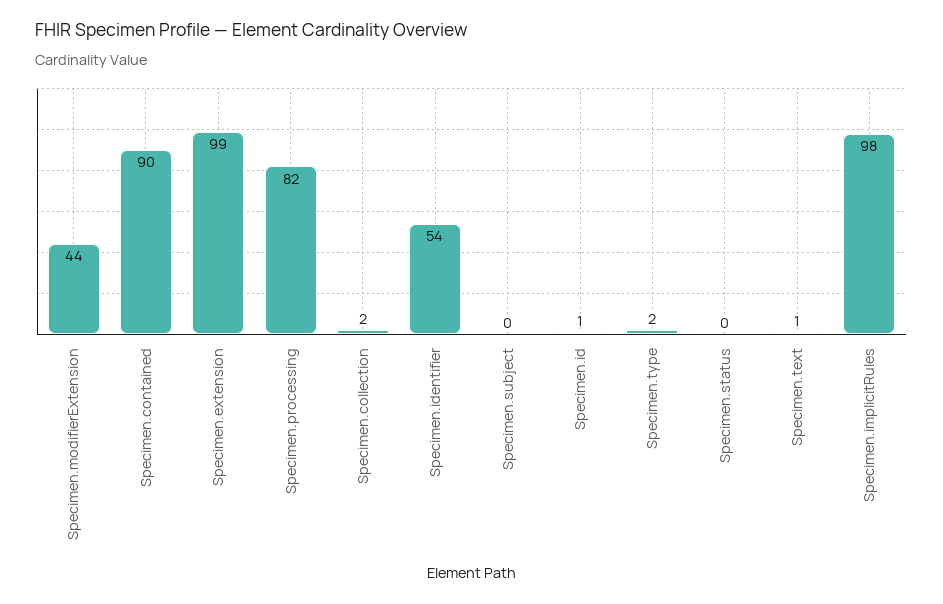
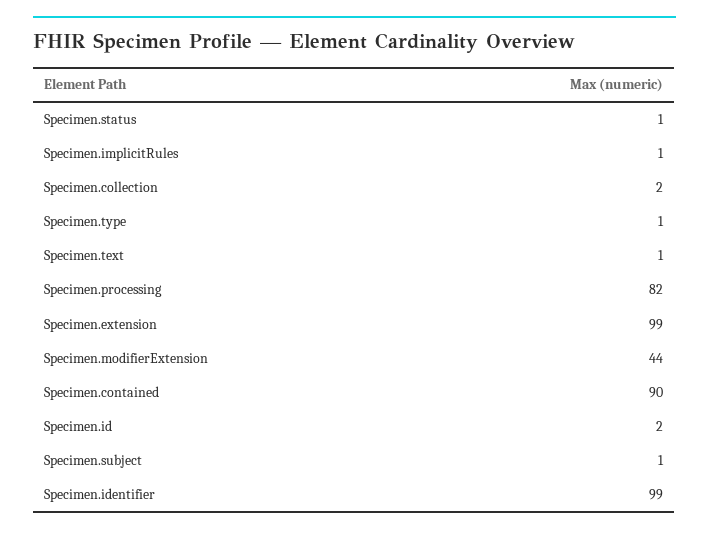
Specimen.identifier: 54 -> 99
Specimen.subject: 0 -> 1
Specimen.id: 1 -> 2
Specimen.type: 2 -> 1
Specimen.status: 0 -> 1
Specimen.implicitRules: 98 -> 1

